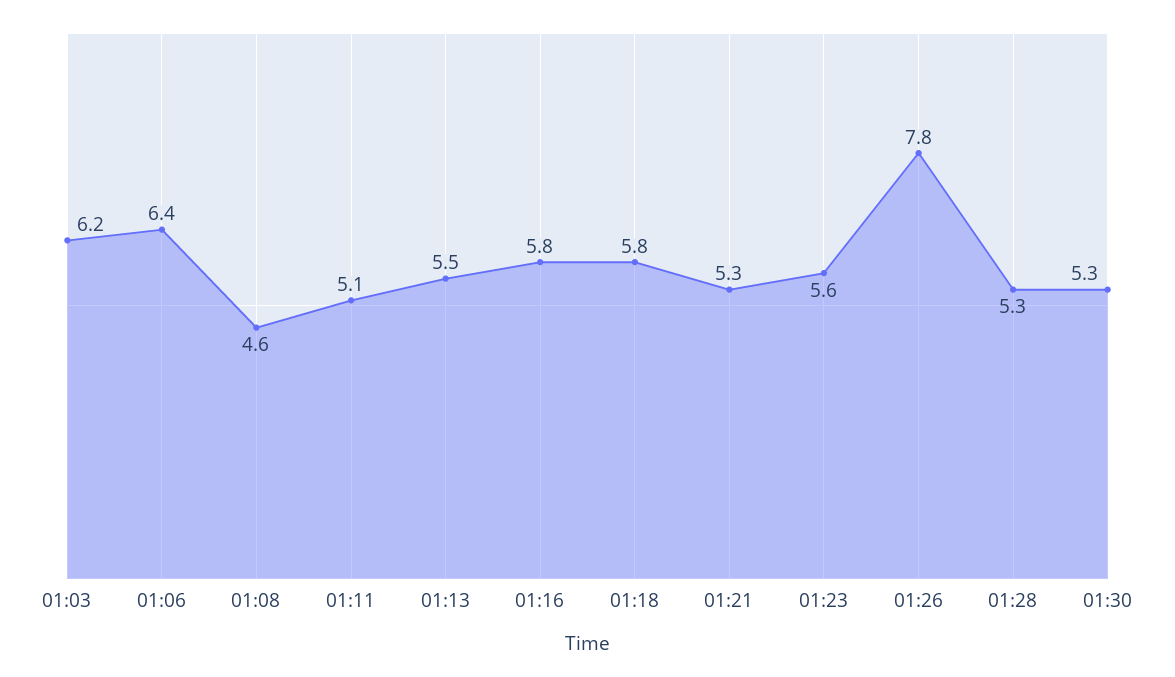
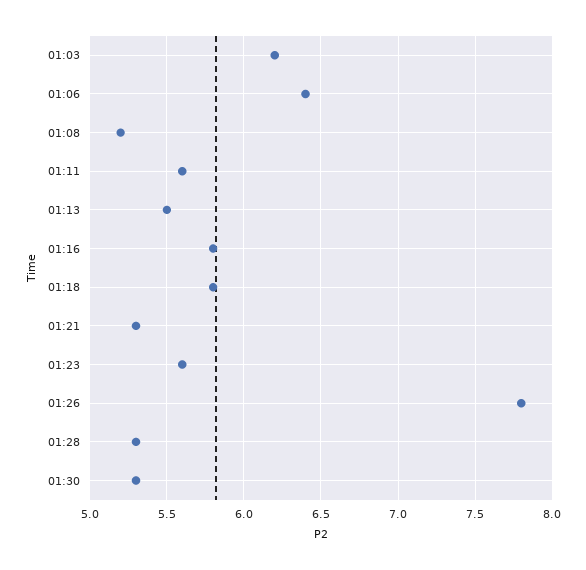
01:08: 4.6 -> 5.2
01:11: 5.1 -> 5.6

